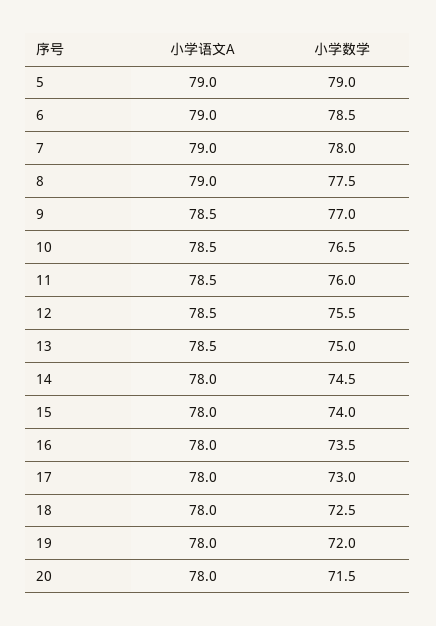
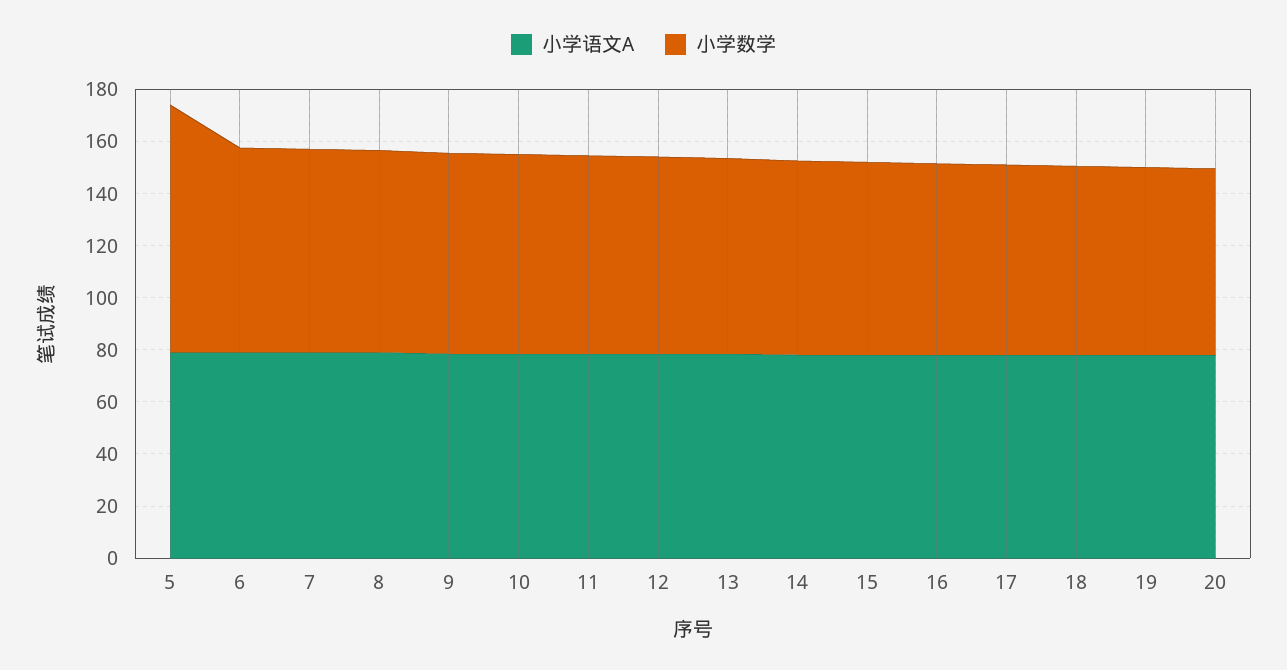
小学数学, 5: 79 -> 95

